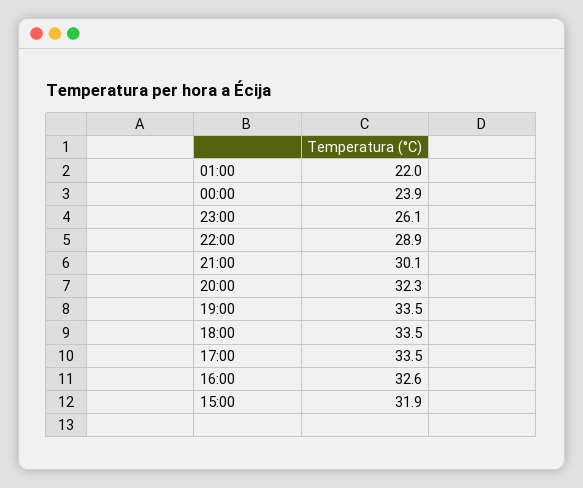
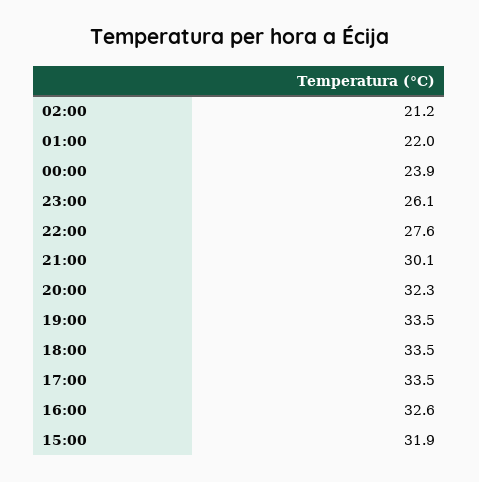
22:00: 28.9 -> 27.6
02:00: none -> 21.2

